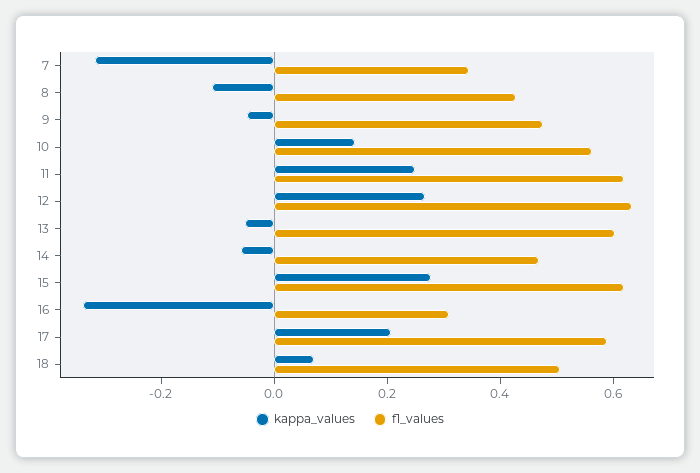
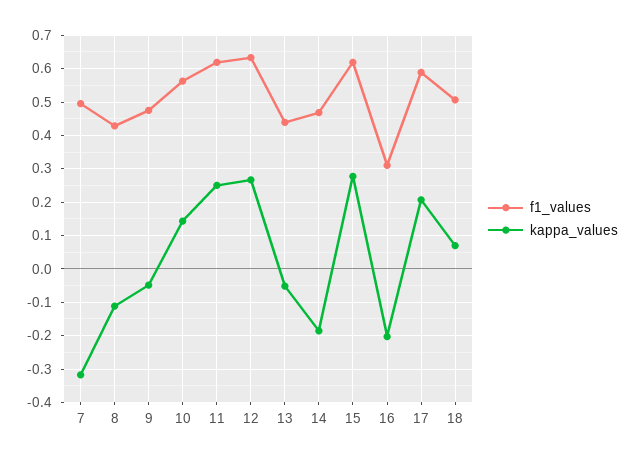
f1_values, 7: 0.35 -> 0.5
f1_values, 13: 0.6 -> 0.44
kappa_values, 14: -0.05 -> -0.18
kappa_values, 16: -0.35 -> -0.2

